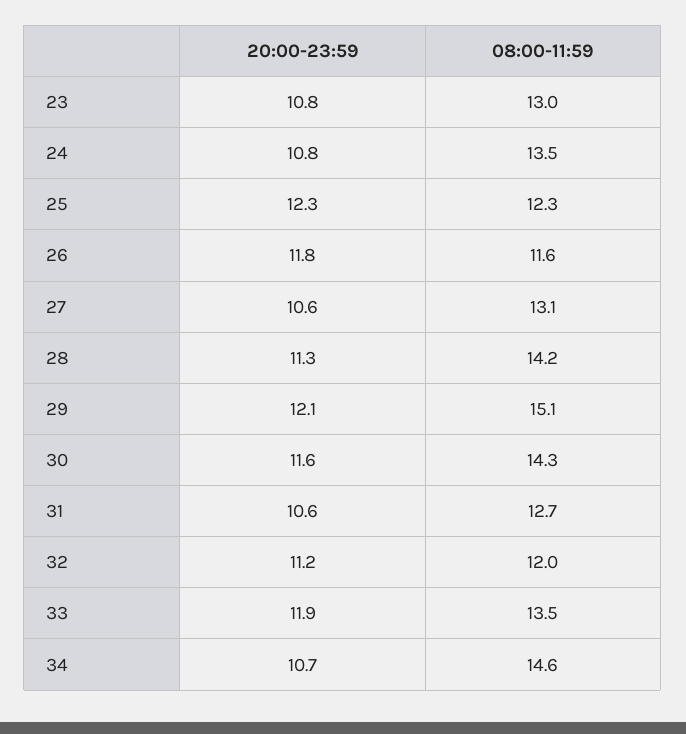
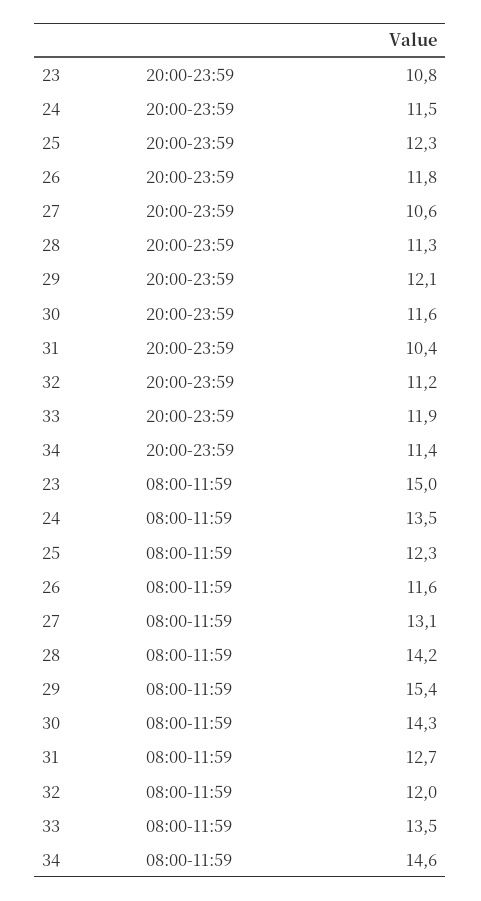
08:00-11:59, 23: 13 -> 15
20:00-23:59, 24: 10.8 -> 11.5
08:00-11:59, 29: 15.1 -> 15.4
20:00-23:59, 31: 10.6 -> 10.4
20:00-23:59, 34: 10.7 -> 11.4

